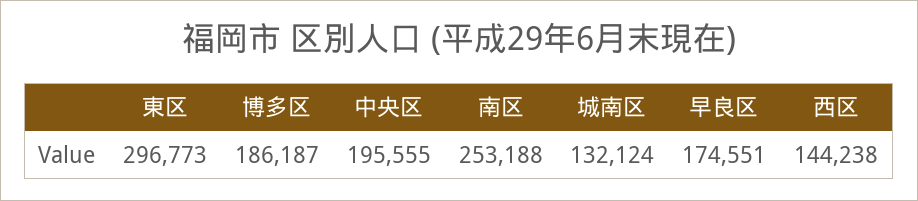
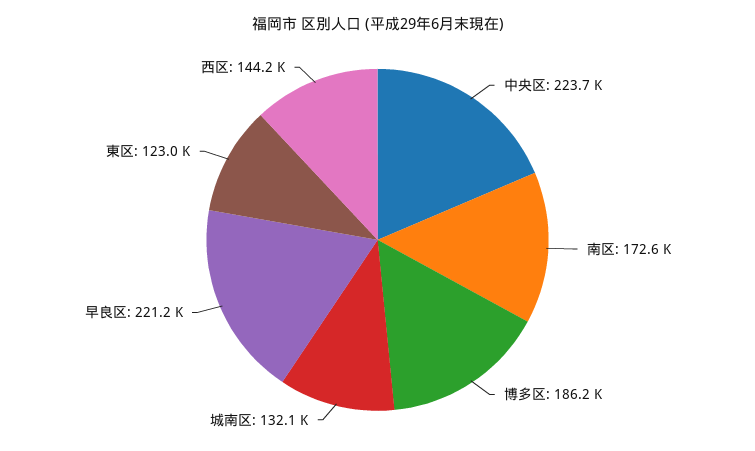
東区: 296773 -> 123000
中央区: 195555 -> 223700
南区: 253188 -> 172600
早良区: 174551 -> 221200

